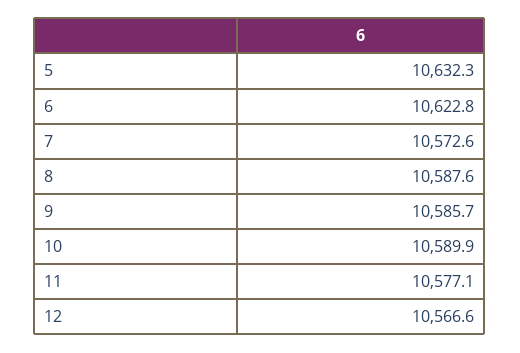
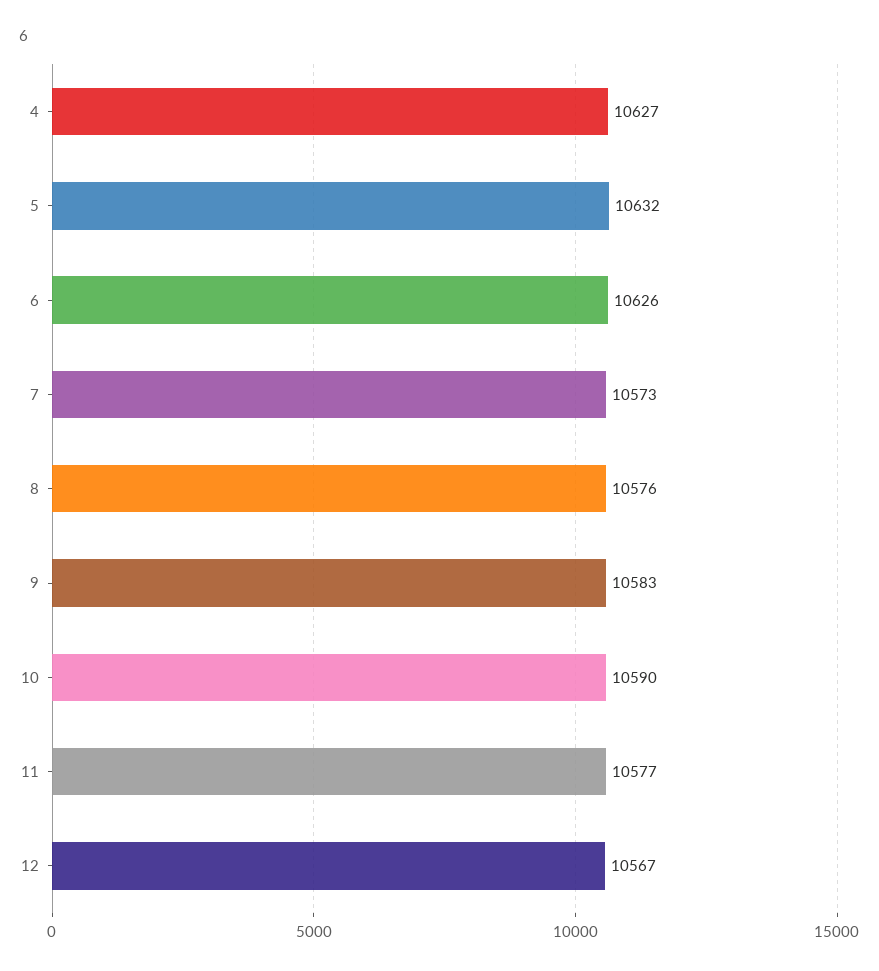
6: 10622.8 -> 10626
8: 10587.6 -> 10576
9: 10585.7 -> 10583
4: none -> 10627

